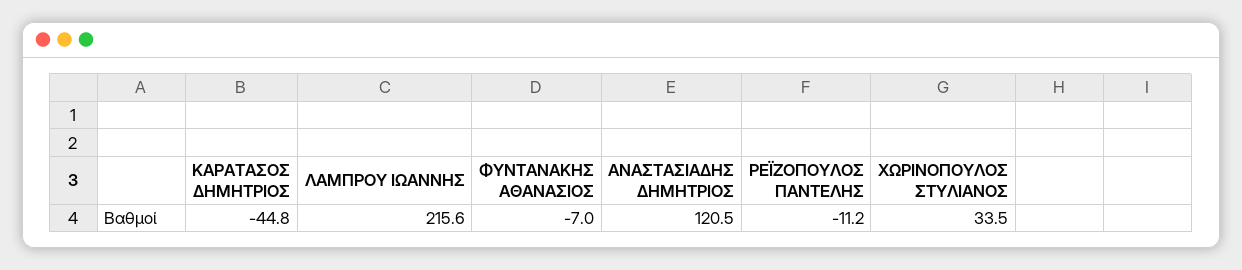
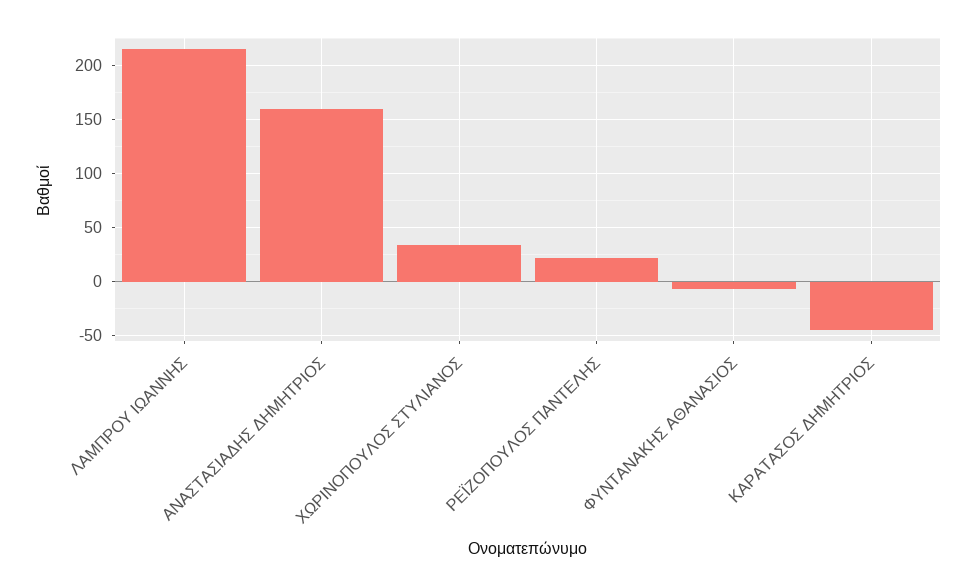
ΑΝΑΣΤΑΣΙΑΔΗΣ ΔΗΜΗΤΡΙΟΣ: 120.5 -> 160
ΡΕΪΖΟΠΟΥΛΟΣ ΠΑΝΤΕΛΗΣ: -11.2 -> 20

